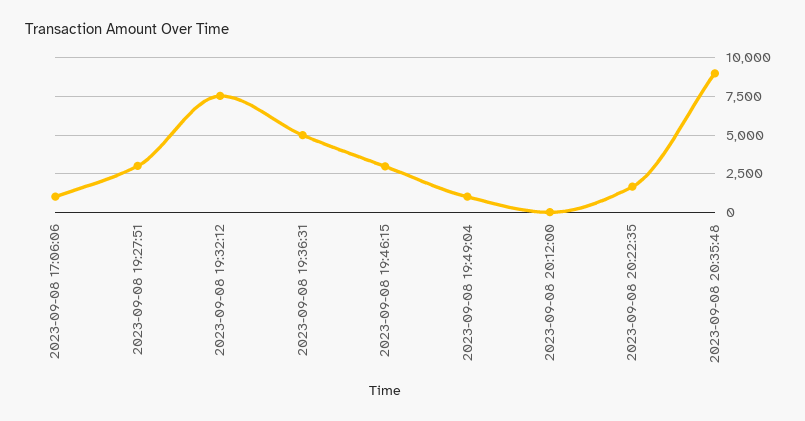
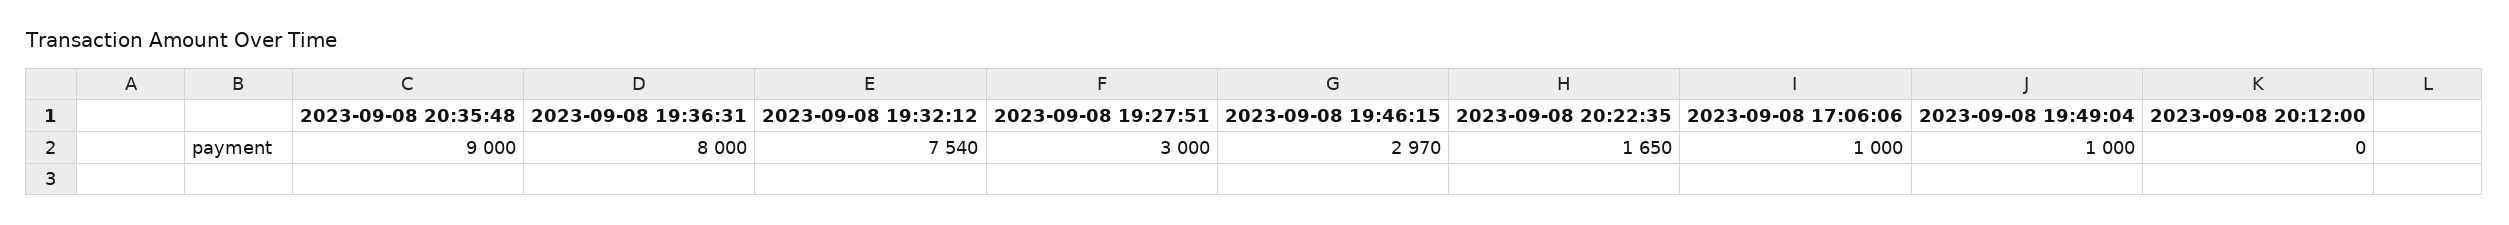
2023-09-08 19:36:31: 5000 -> 8000

